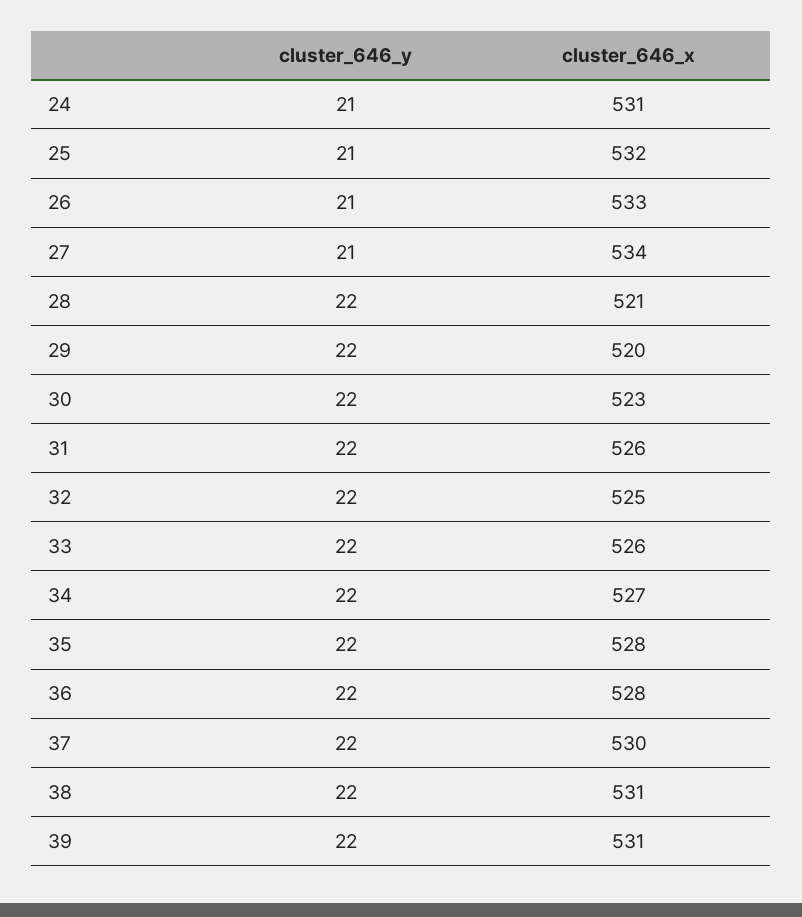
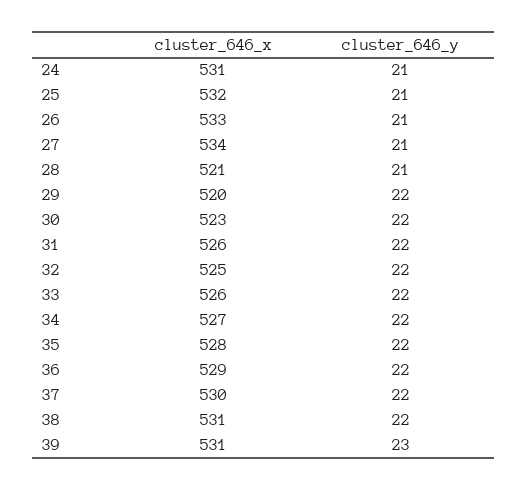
cluster_646_y, 28: 22 -> 21
cluster_646_x, 36: 528 -> 529
cluster_646_y, 39: 22 -> 23

